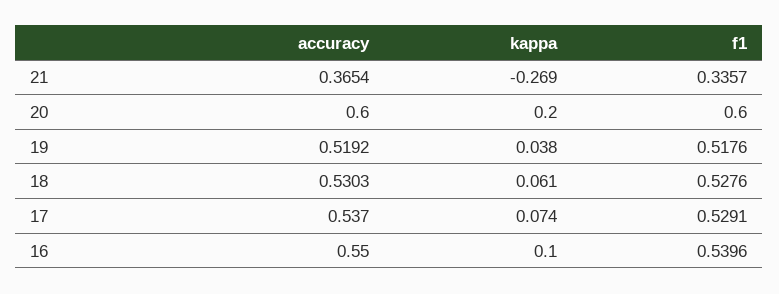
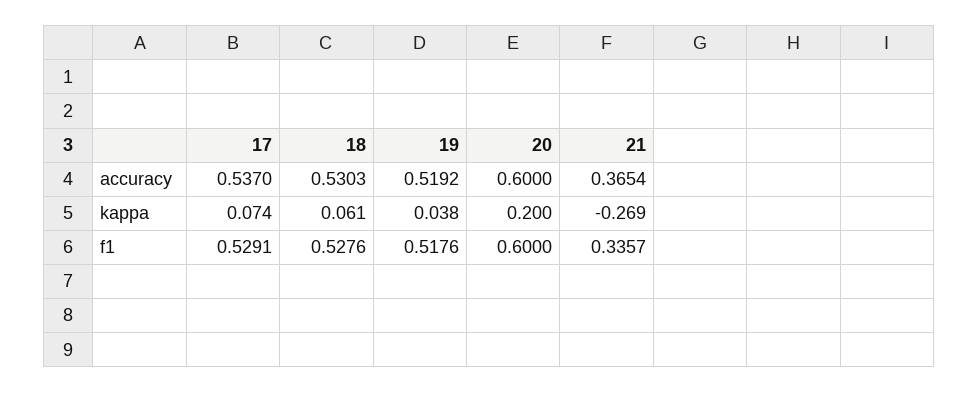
accuracy, 16: 0.55 -> none
kappa, 16: 0.1 -> none
f1, 16: 0.5396 -> none

